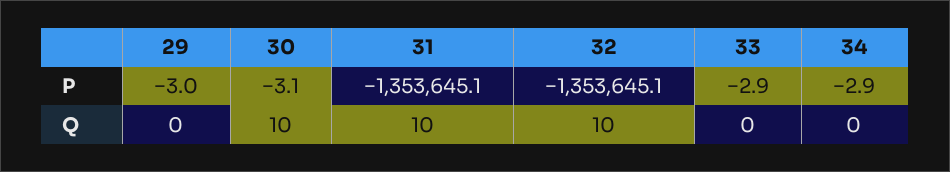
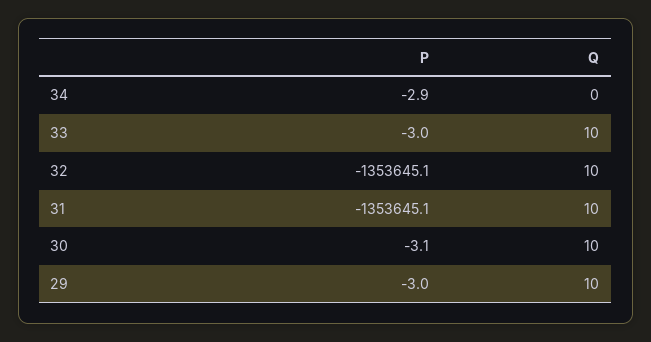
33, P: -2.9 -> -3
29, Q: 0 -> 10
33, Q: 0 -> 10

